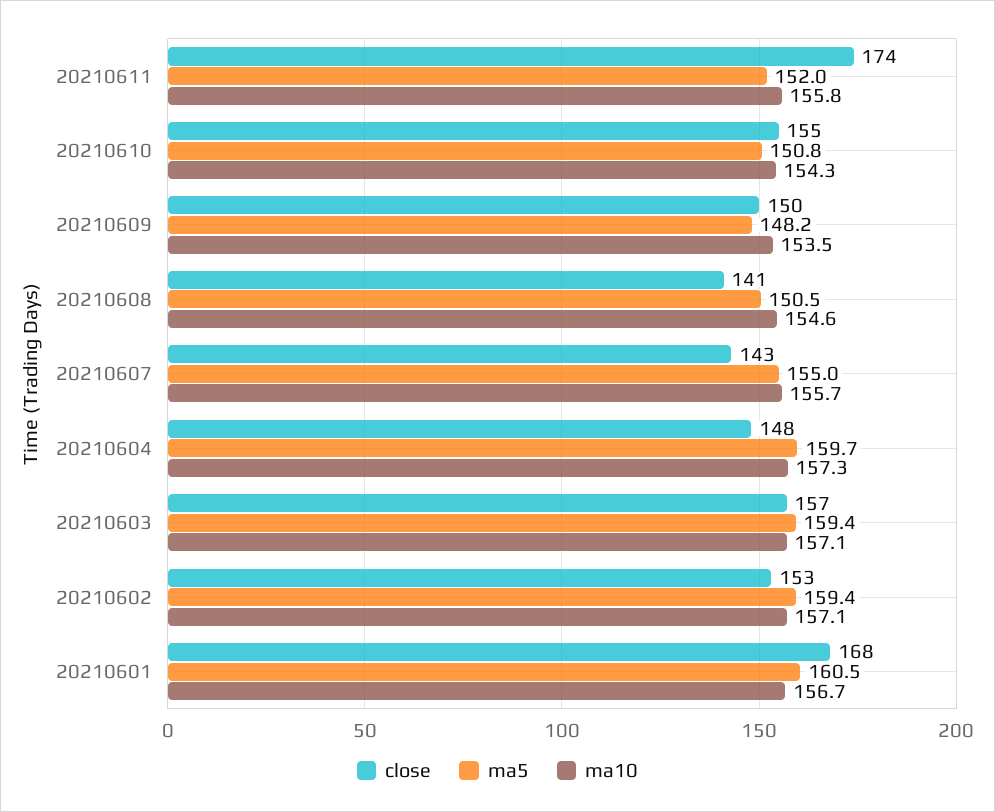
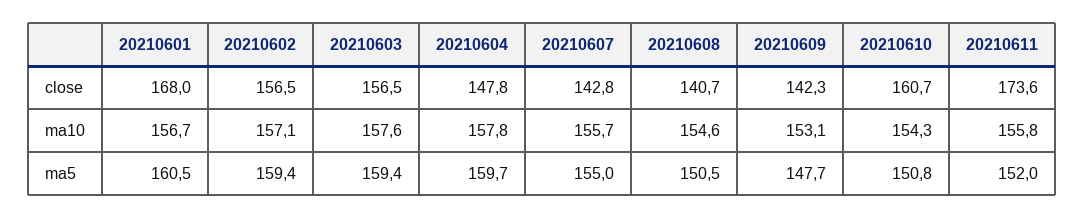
close, 20210610: 155 -> 160.7
close, 20210609: 150 -> 142.3
ma5, 20210609: 148.2 -> 147.7
ma10, 20210609: 153.5 -> 153.1
ma10, 20210604: 157.3 -> 157.8
ma10, 20210603: 157.1 -> 157.6
close, 20210602: 153 -> 156.5

